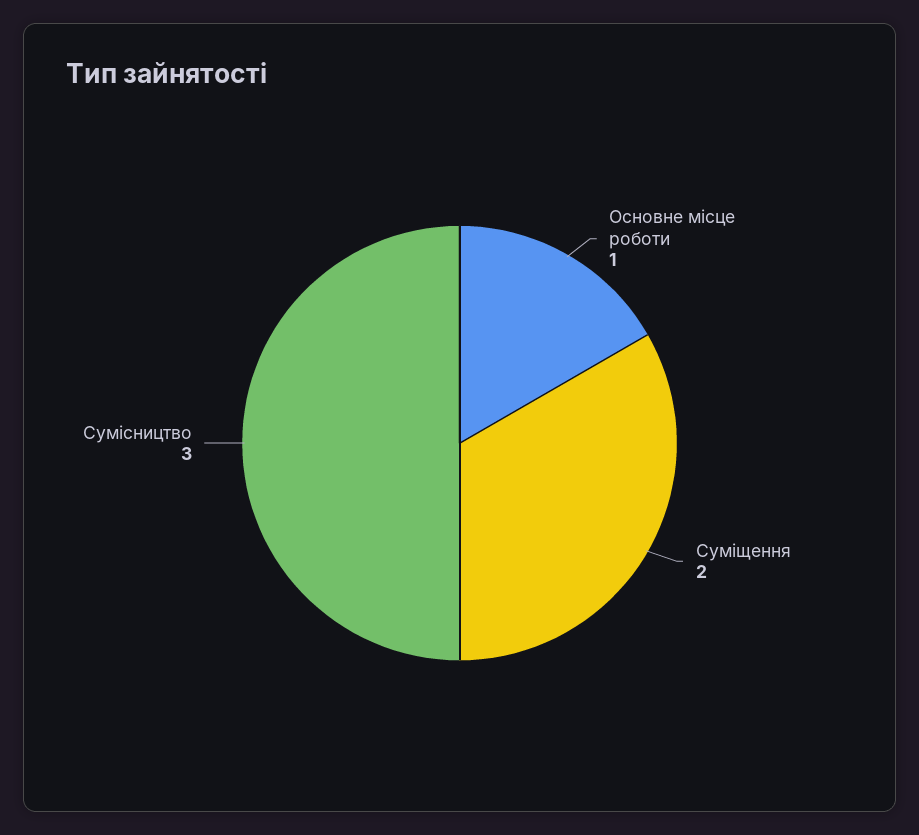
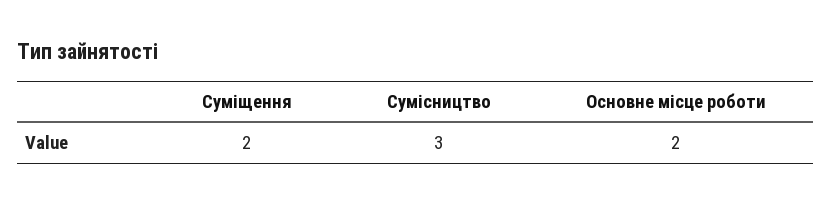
Основне місце роботи: 1 -> 2

